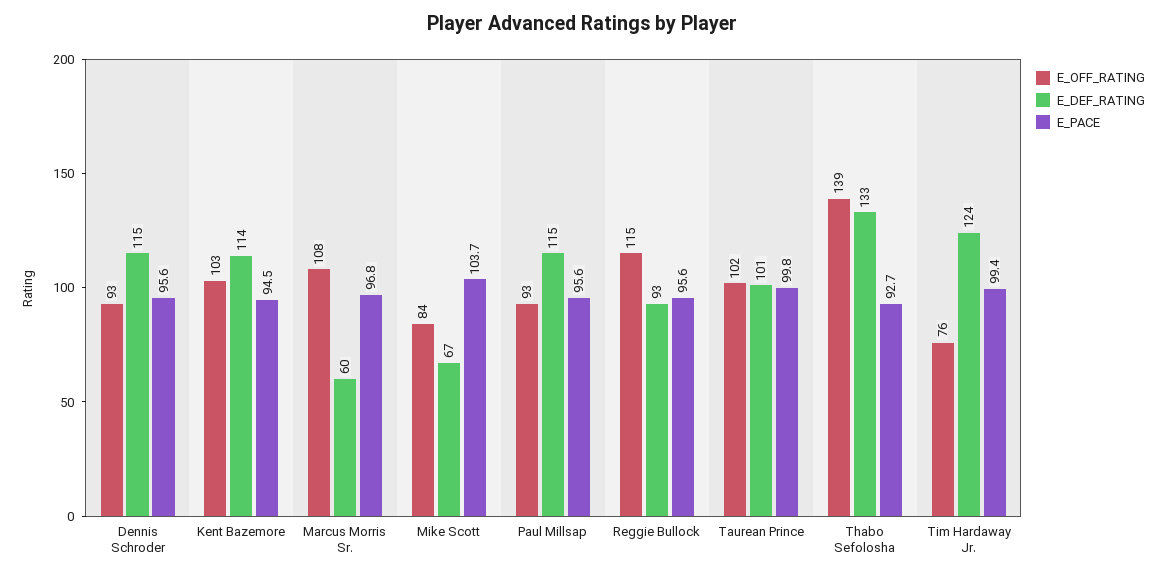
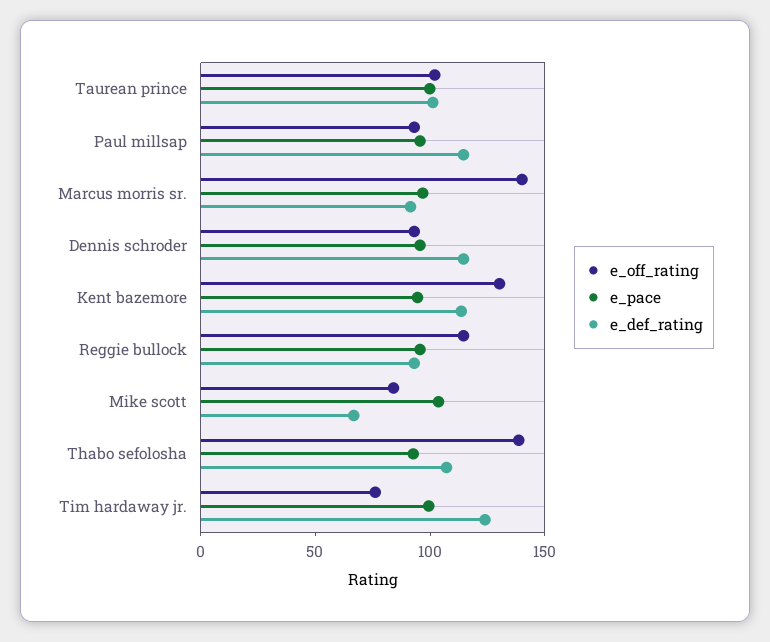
E_OFF_RATING, Kent Bazemore: 103 -> 130
E_OFF_RATING, Marcus Morris Sr.: 108 -> 140
E_DEF_RATING, Marcus Morris Sr.: 60 -> 90
E_DEF_RATING, Thabo Sefolosha: 133 -> 110

